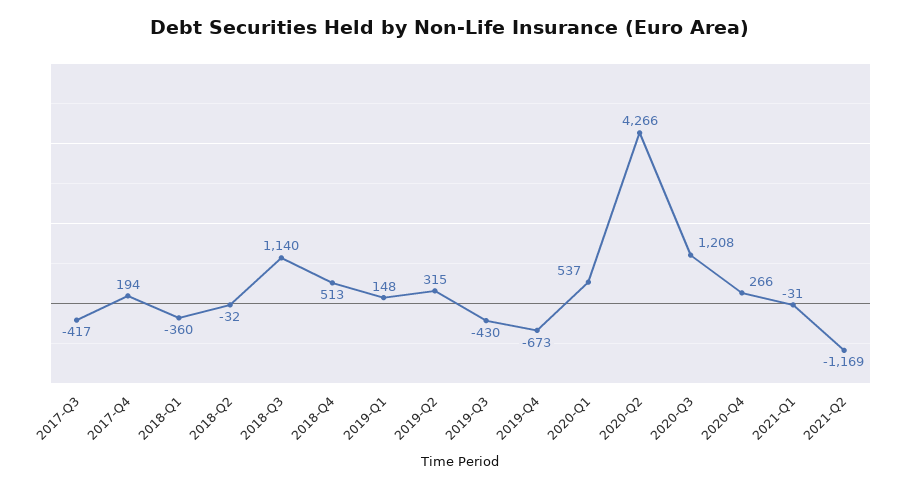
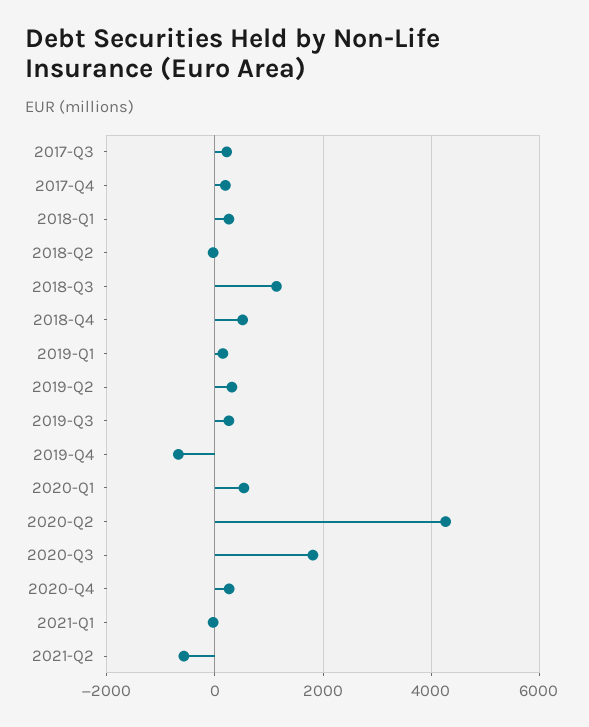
2017-Q3: -417 -> 200
2018-Q1: -360 -> 200
2019-Q3: -430 -> 200
2020-Q3: 1208 -> 1800
2021-Q2: -1169 -> -600

